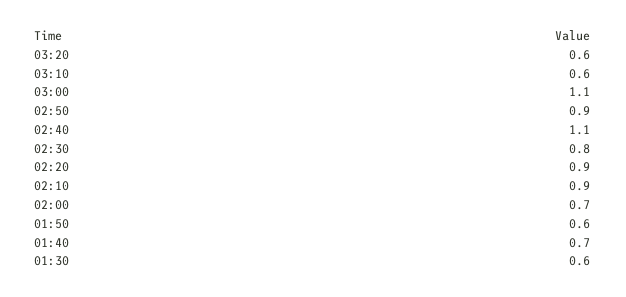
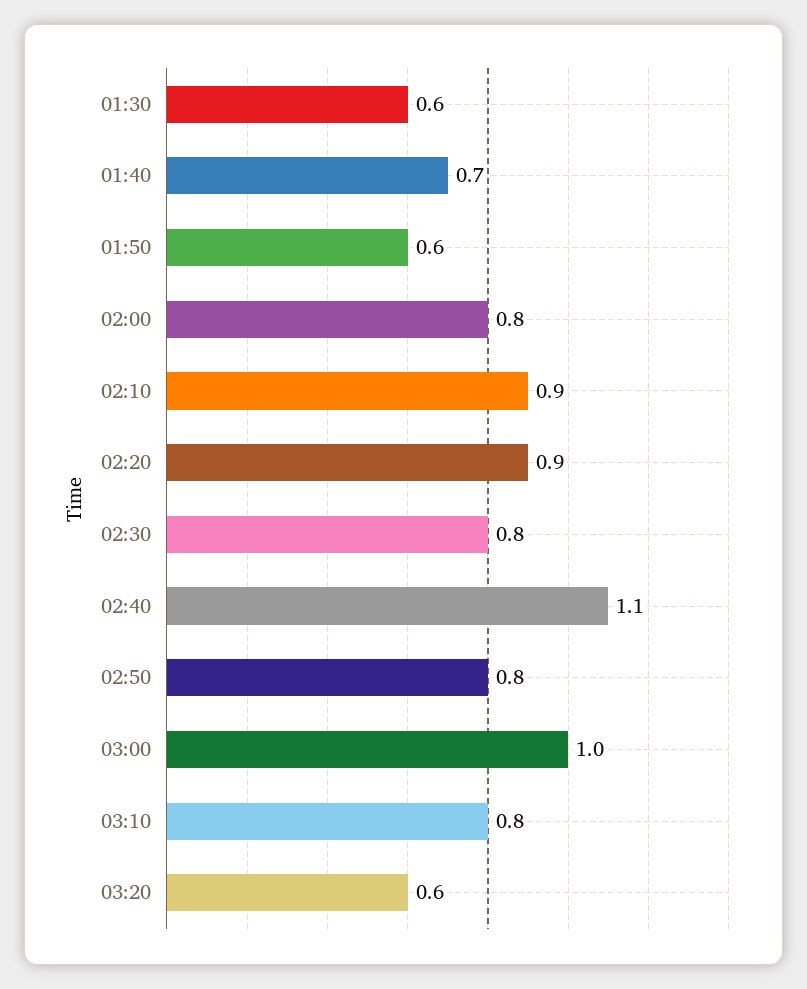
03:10: 0.6 -> 0.8
03:00: 1.1 -> 1
02:50: 0.9 -> 0.8
02:00: 0.7 -> 0.8

